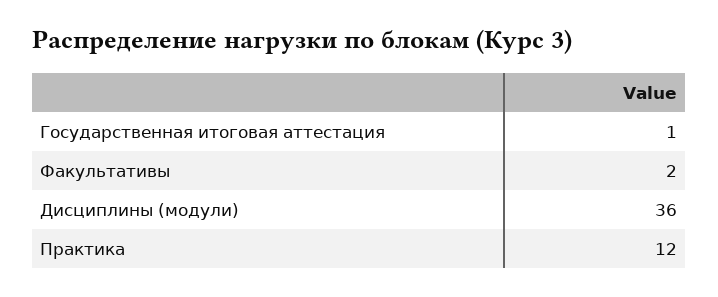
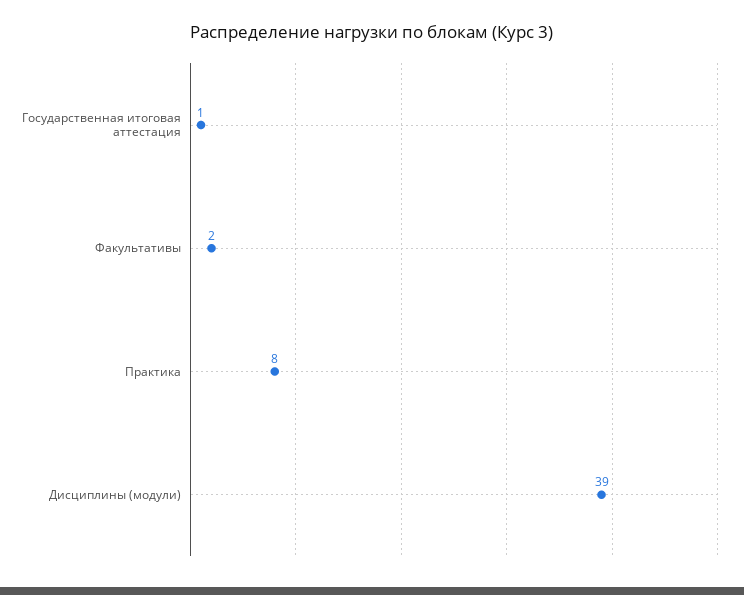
Дисциплины (модули): 36 -> 39
Практика: 12 -> 8

